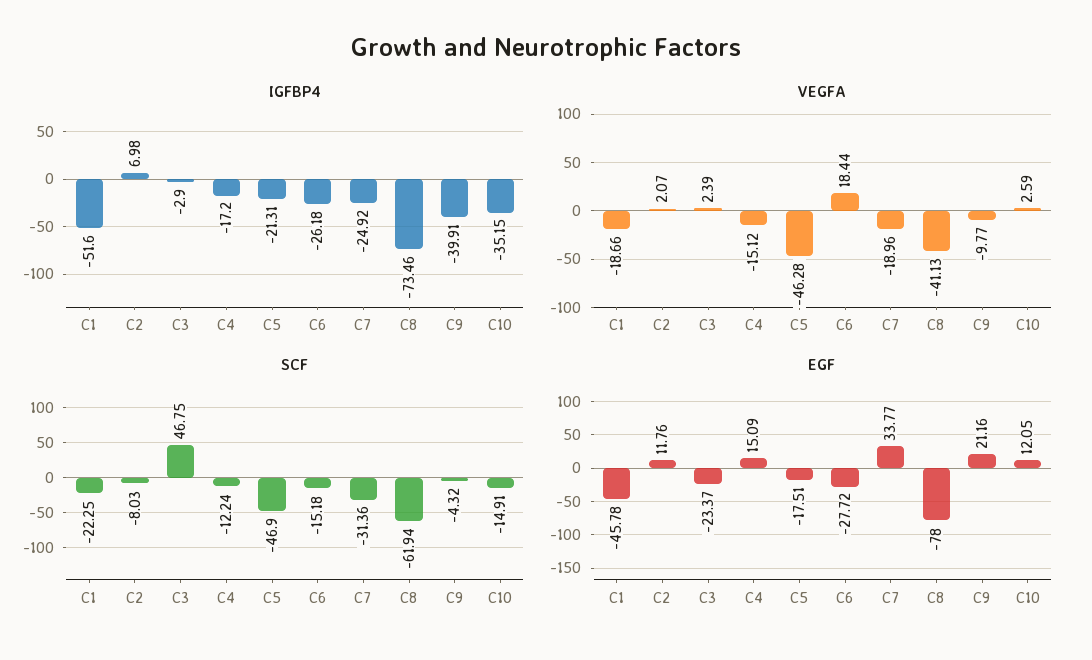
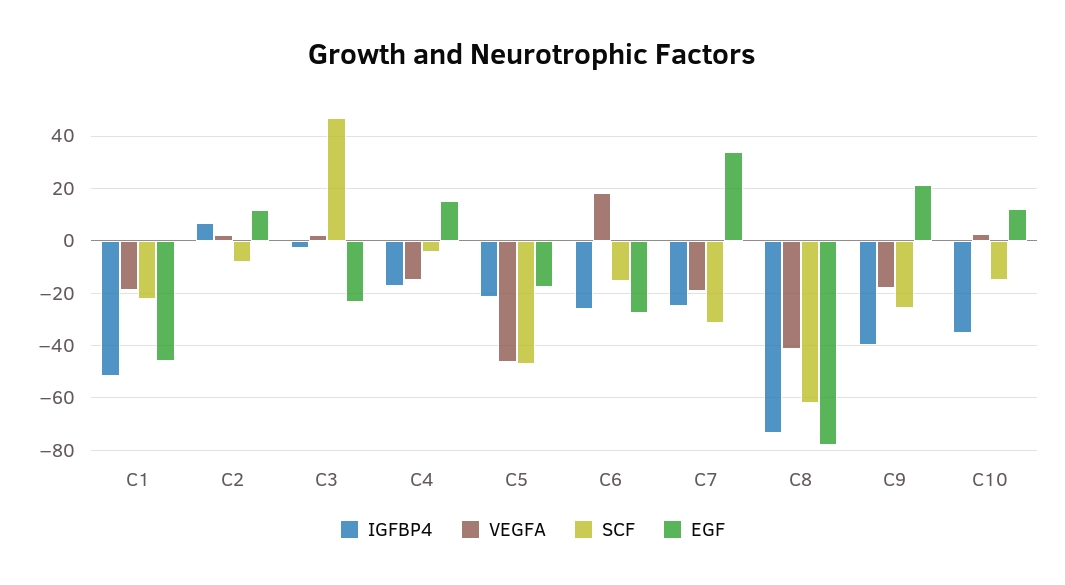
VEGFA, C9: -9.77 -> -17.5
SCF, C4: -12.24 -> -5
SCF, C9: -4.32 -> -25

